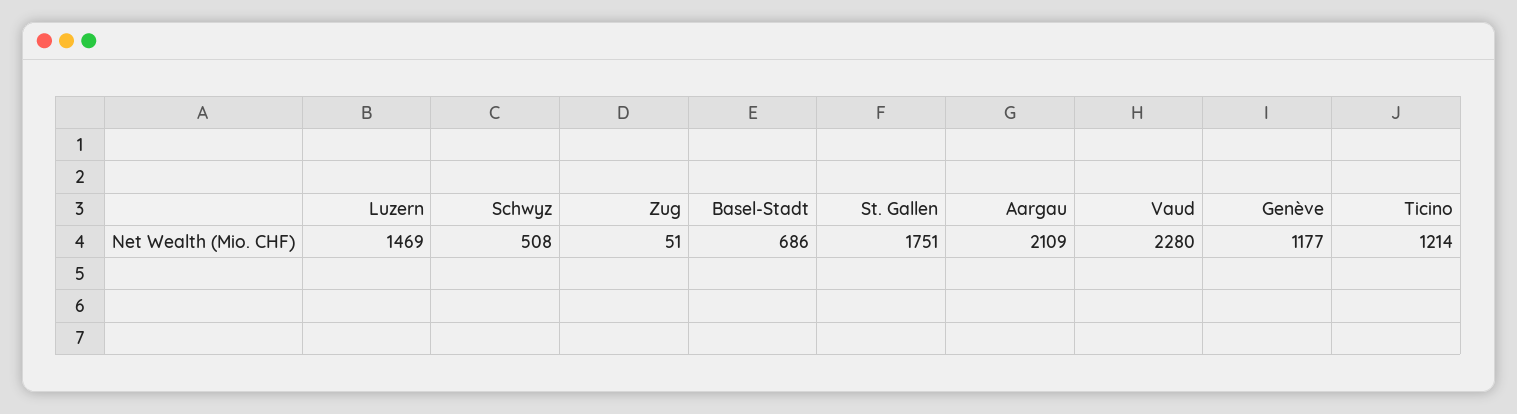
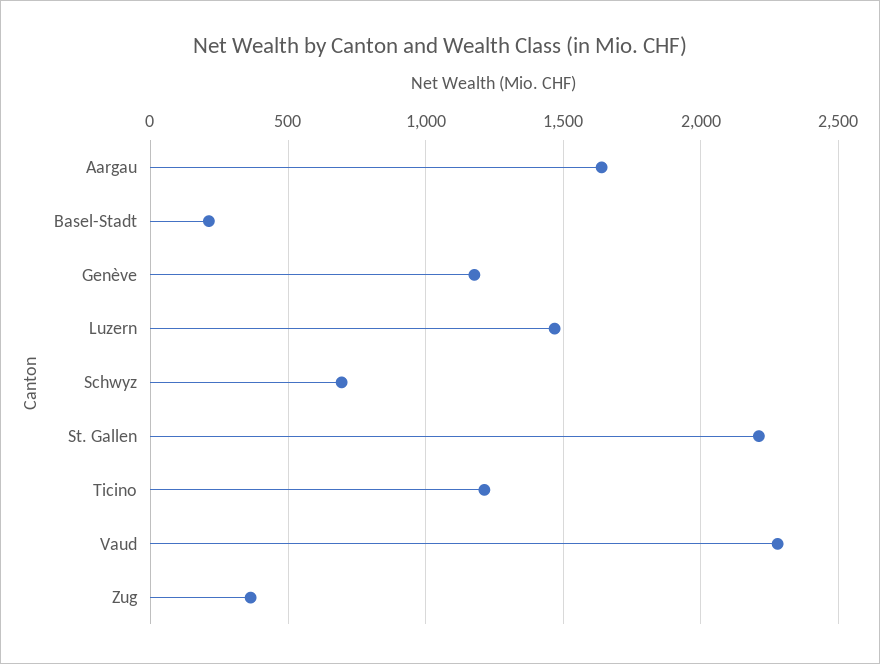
Schwyz: 508 -> 700
Zug: 51 -> 350
Basel-Stadt: 686 -> 200
St. Gallen: 1751 -> 2200
Aargau: 2109 -> 1650

